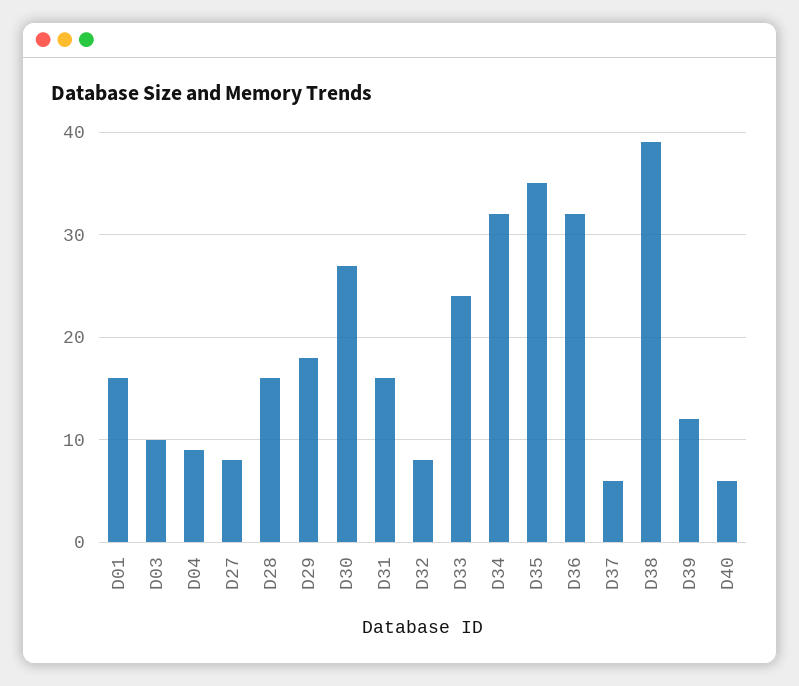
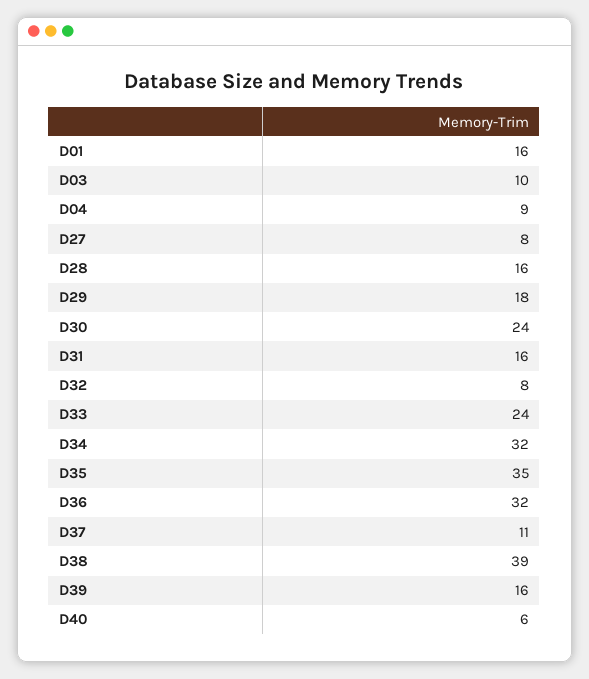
D30: 27 -> 24
D37: 6 -> 11
D39: 12 -> 16

